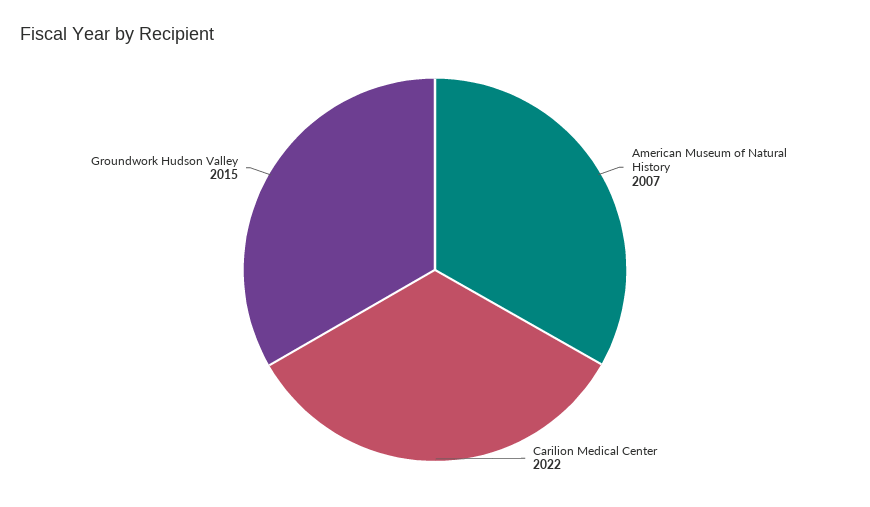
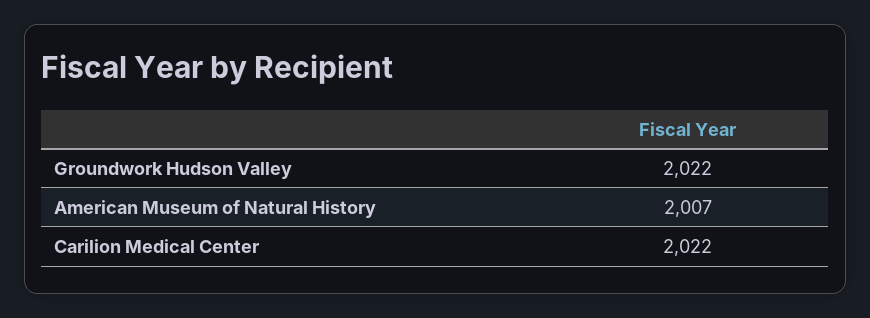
Groundwork Hudson Valley: 2015 -> 2022

